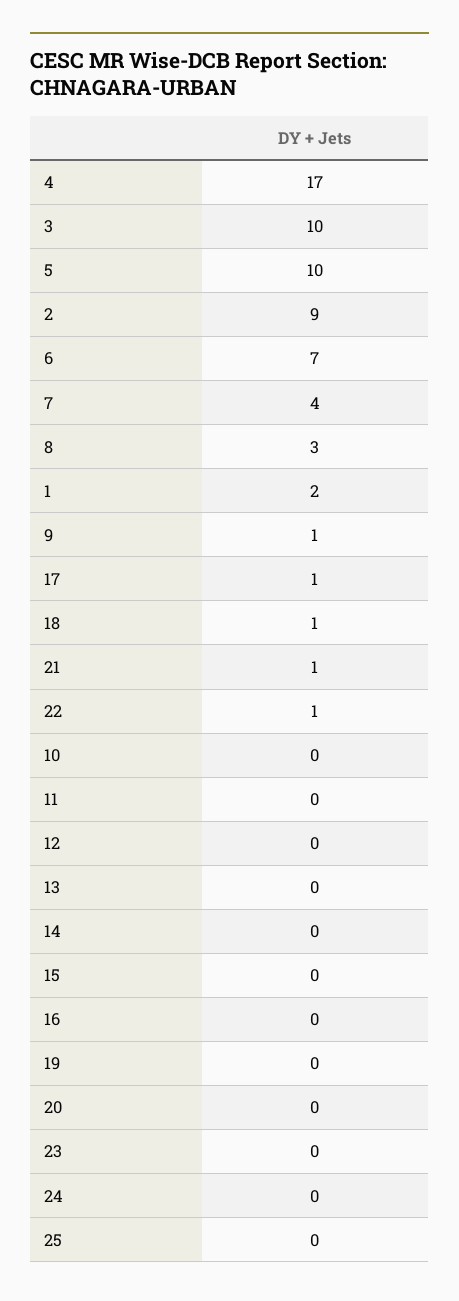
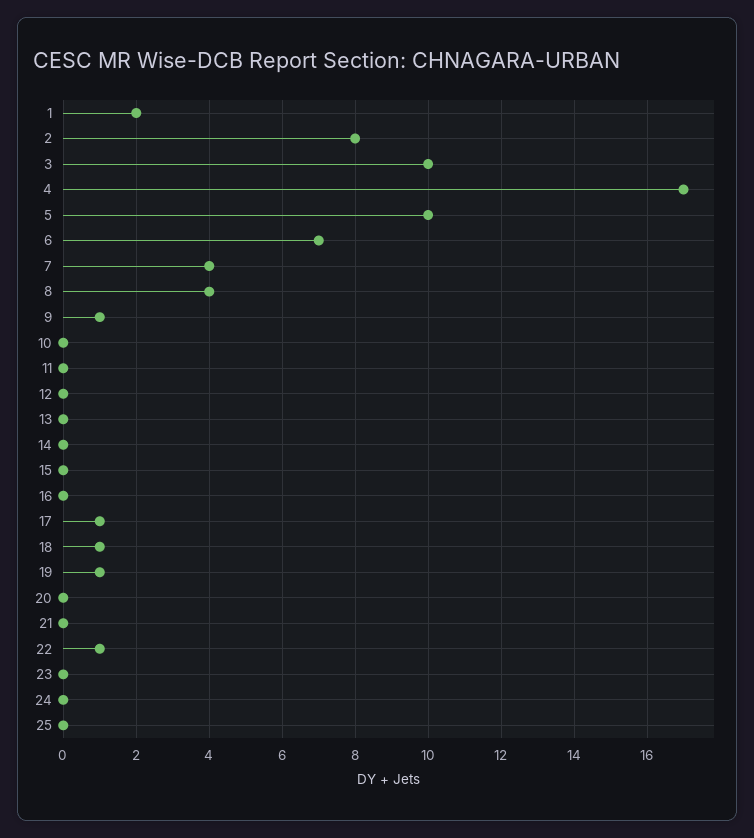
2: 9 -> 8
8: 3 -> 4
21: 1 -> 0
19: 0 -> 1

